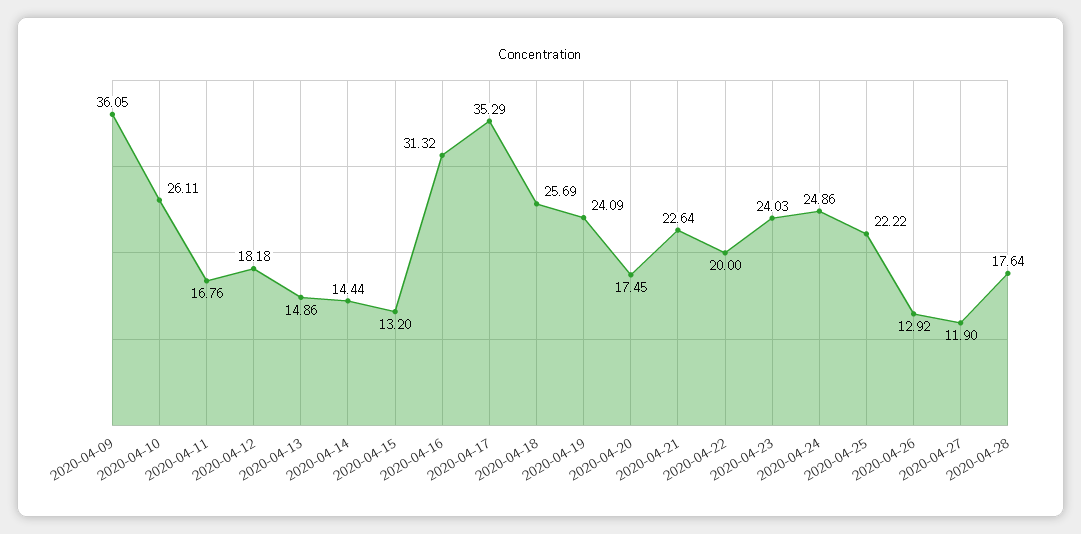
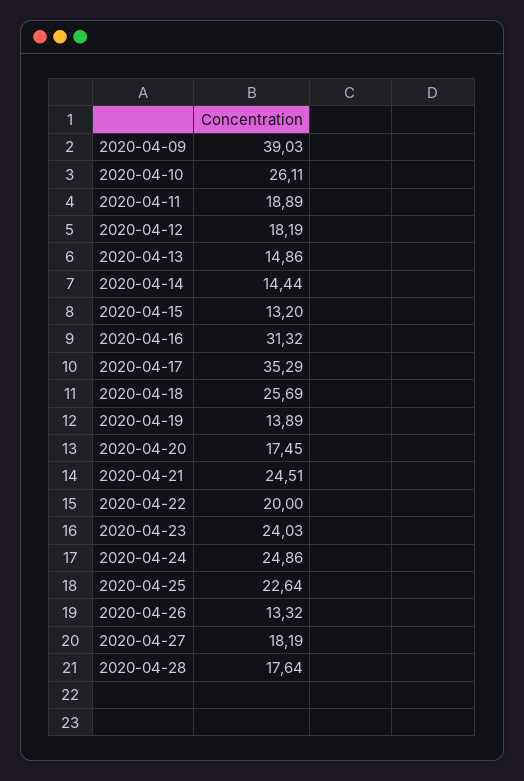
2020-04-09: 36.05 -> 39.03
2020-04-11: 16.76 -> 18.89
2020-04-12: 18.18 -> 18.19
2020-04-19: 24.09 -> 13.89
2020-04-21: 22.64 -> 24.51
2020-04-25: 22.22 -> 22.64
2020-04-26: 12.92 -> 13.32
2020-04-27: 11.9 -> 18.19

